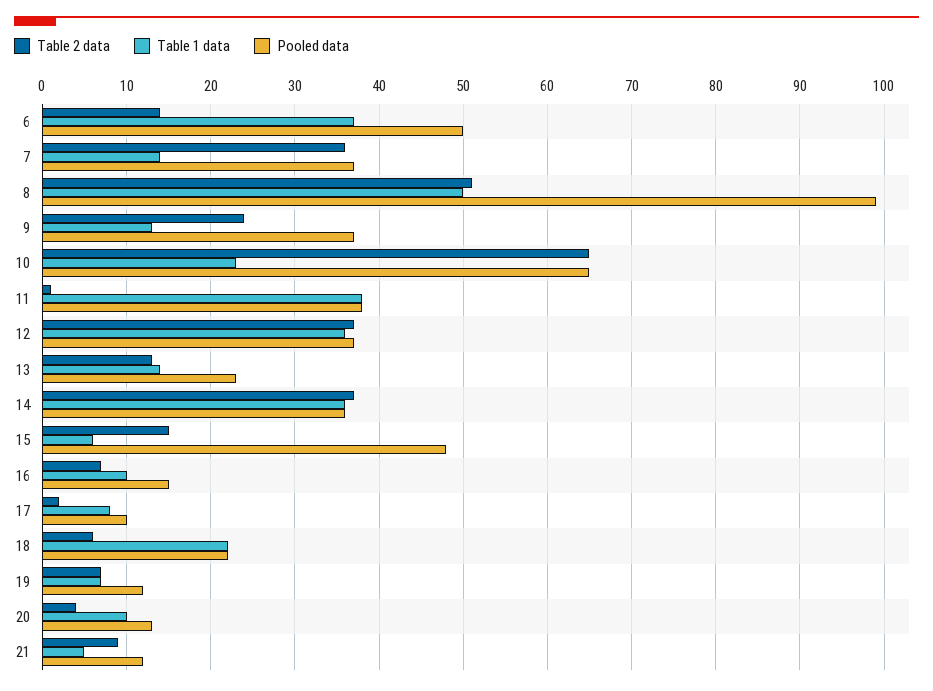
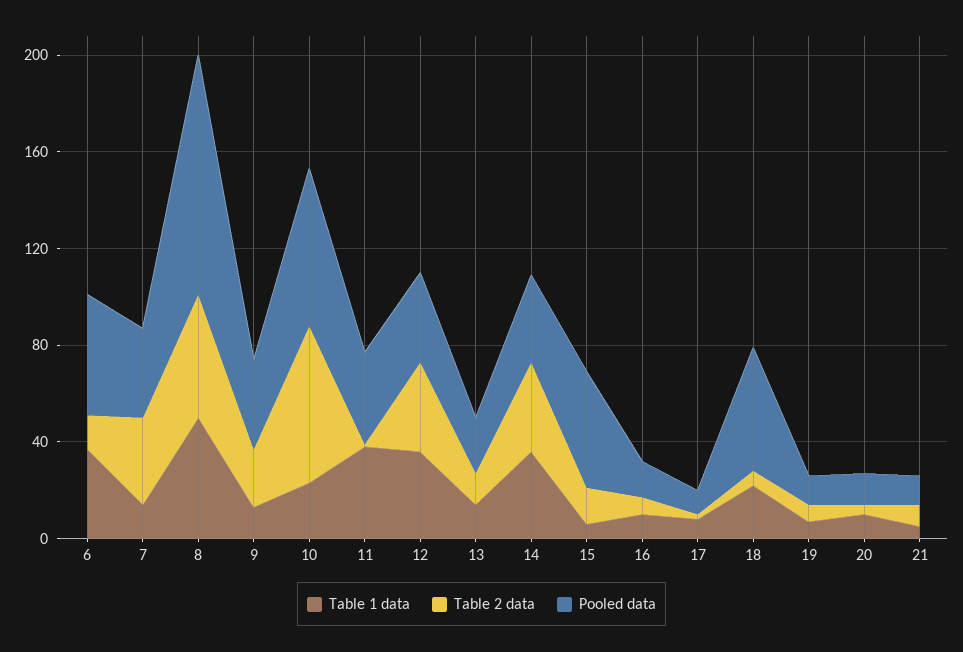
Pooled data, 18: 22 -> 50

